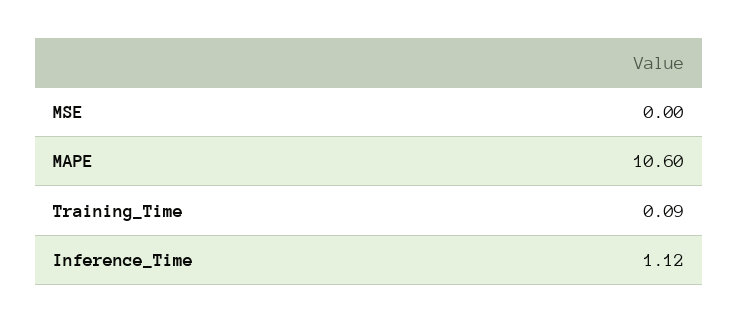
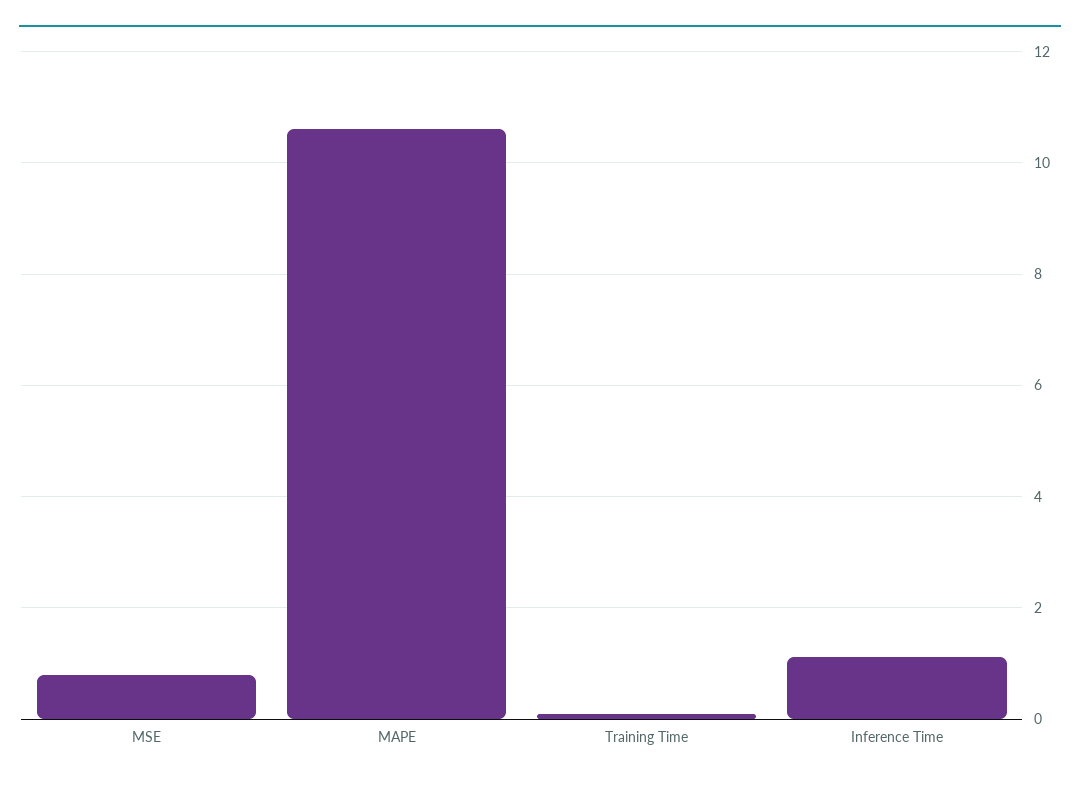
MSE: 0 -> 0.8

